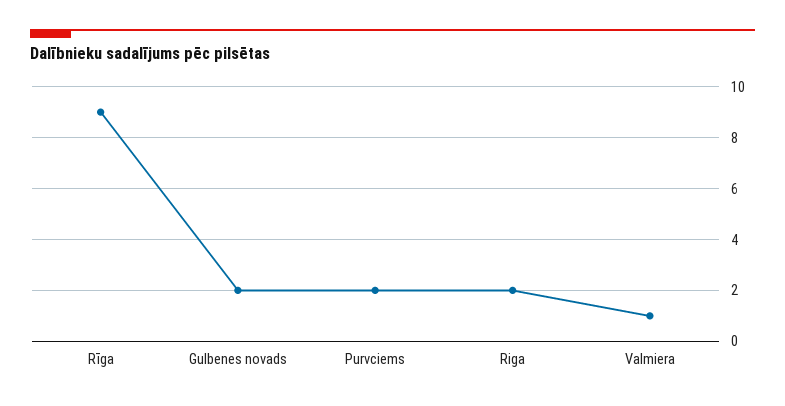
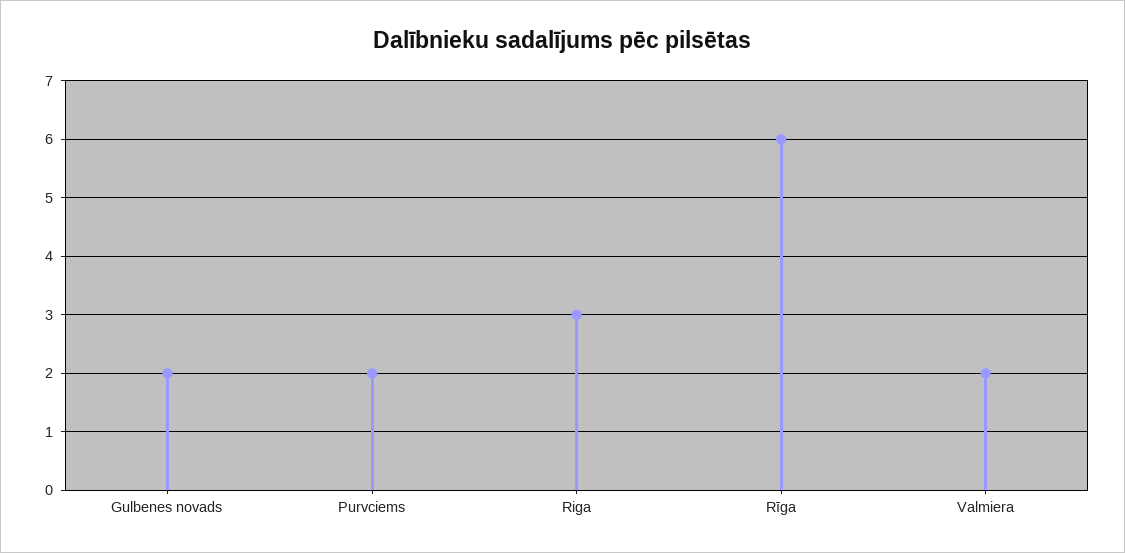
Rīga: 9 -> 6
Riga: 2 -> 3
Valmiera: 1 -> 2

